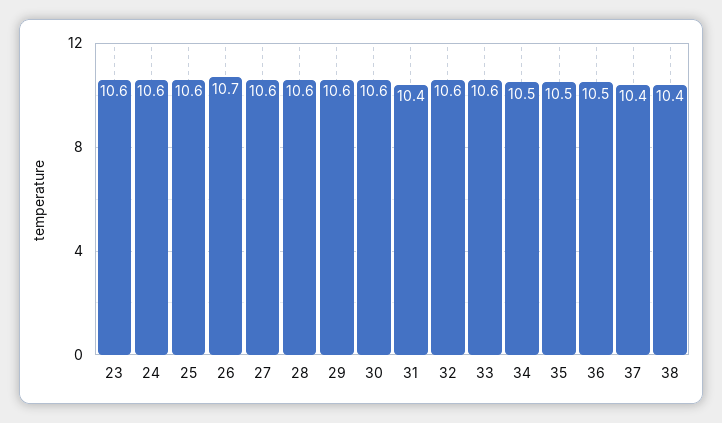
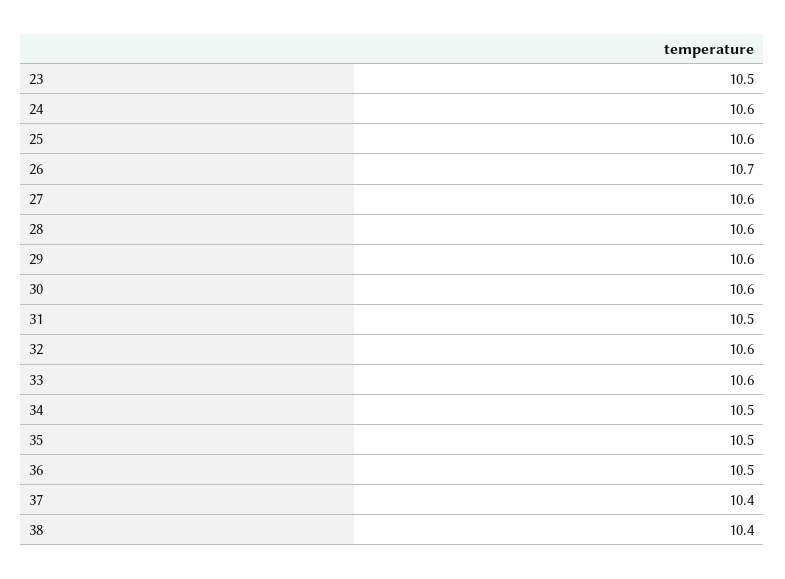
23: 10.6 -> 10.5
31: 10.4 -> 10.5

